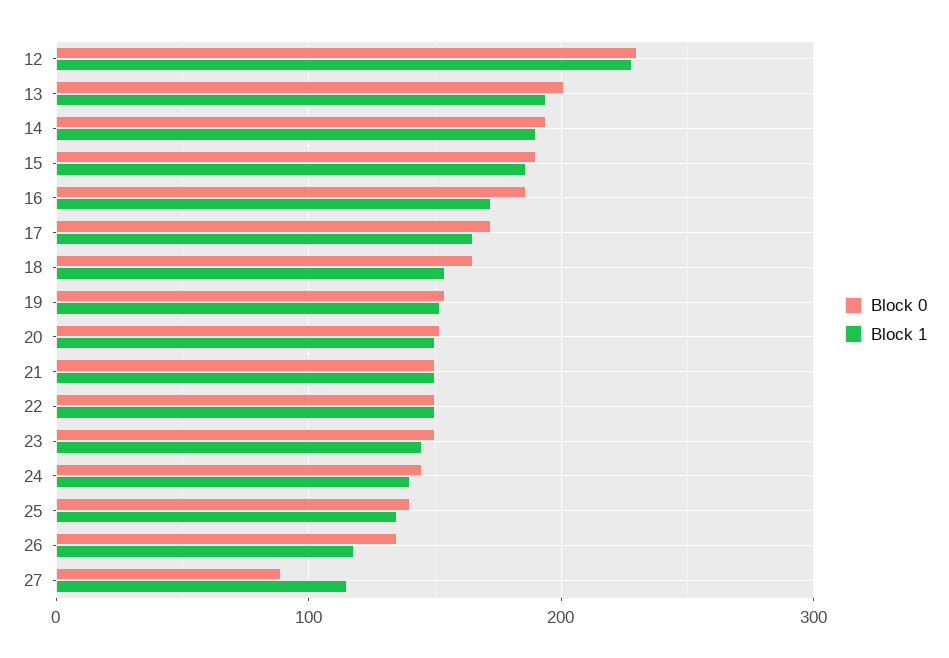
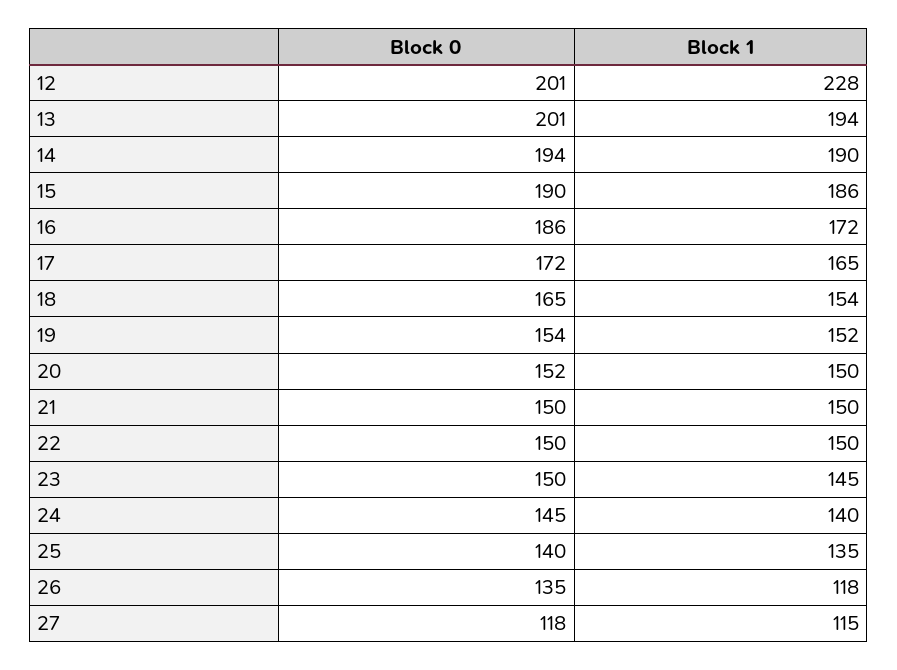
Block 0, 12: 230 -> 201
Block 0, 27: 90 -> 118

